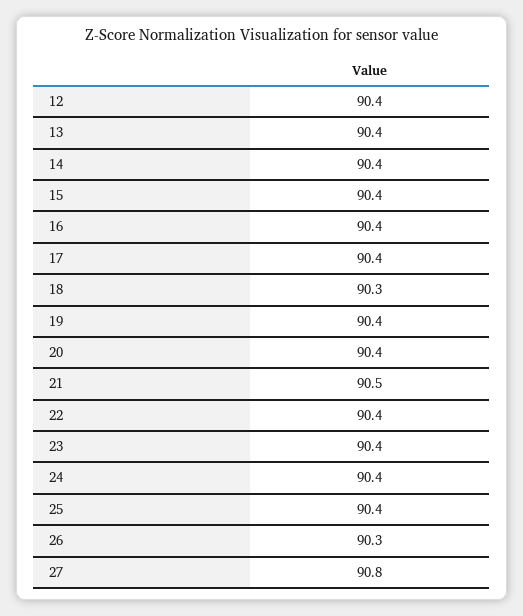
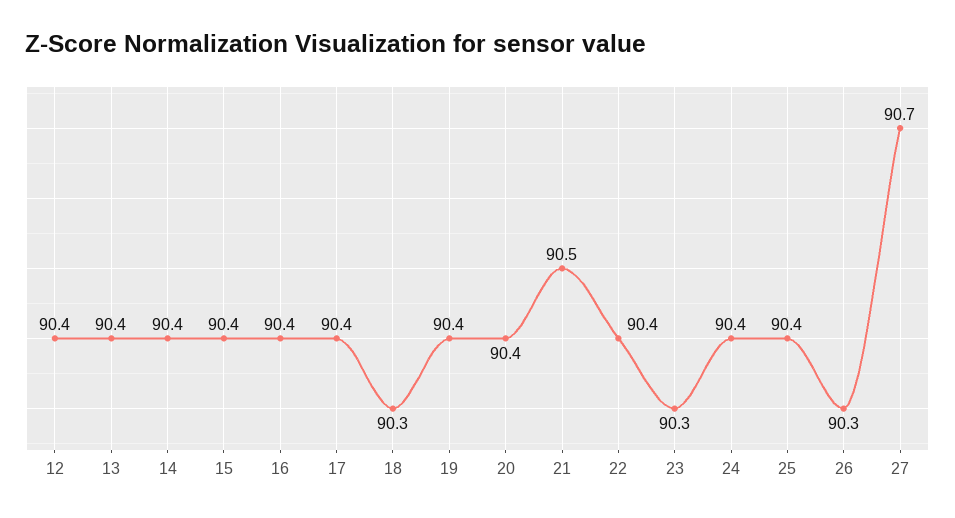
23: 90.4 -> 90.3
27: 90.8 -> 90.7

